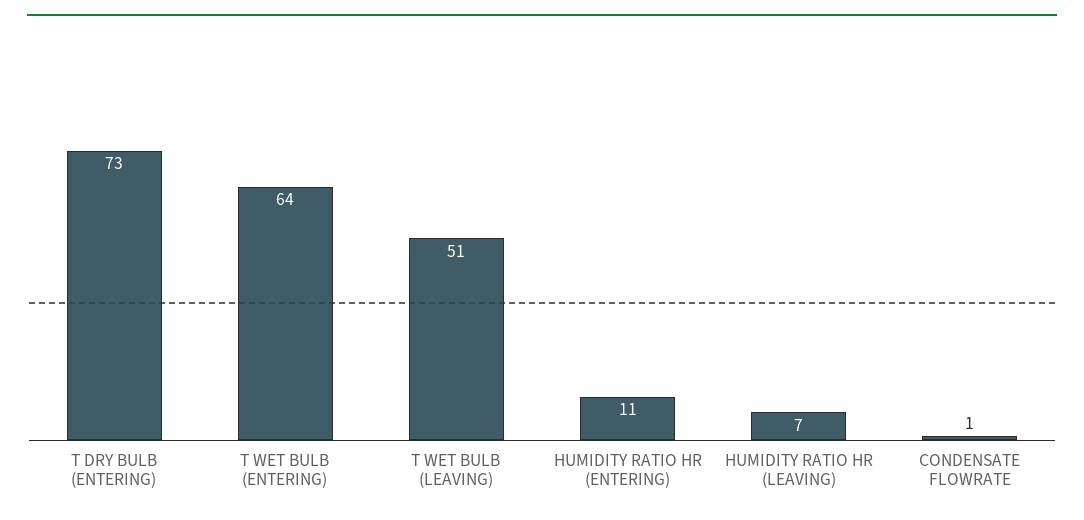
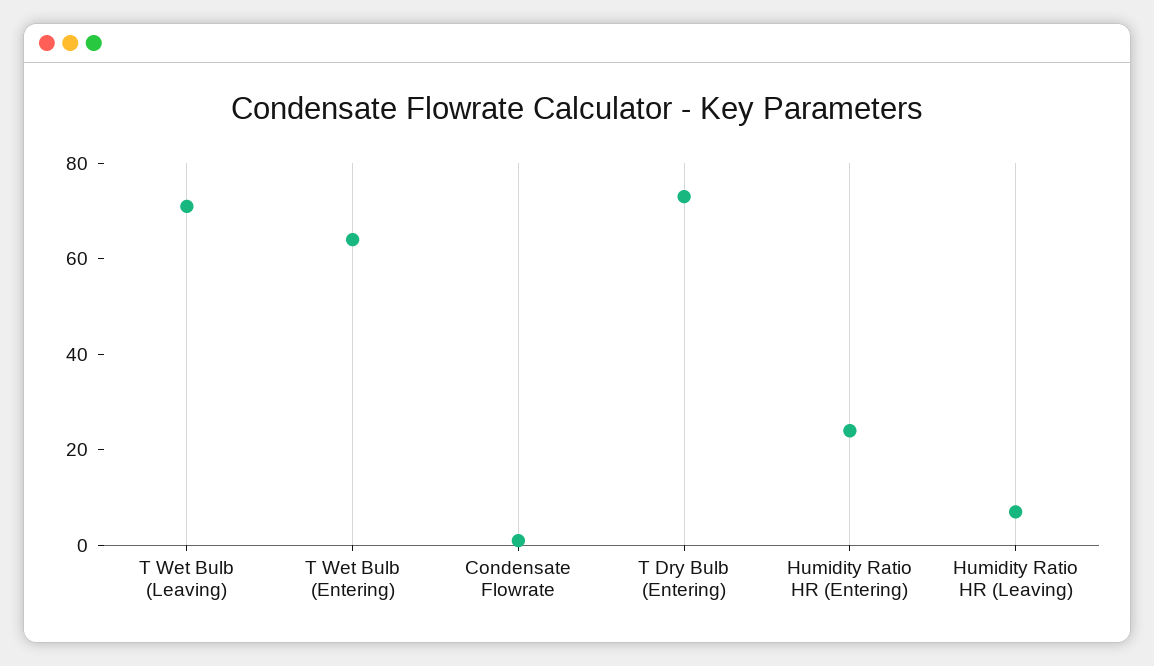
T WET BULB (LEAVING): 51 -> 70
HUMIDITY RATIO HR (ENTERING): 11 -> 25

